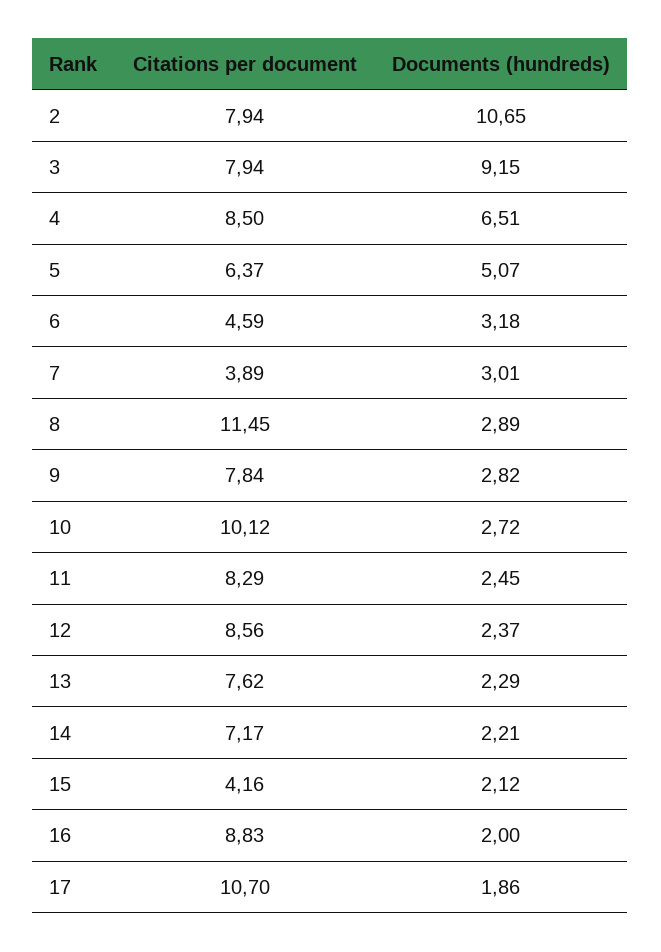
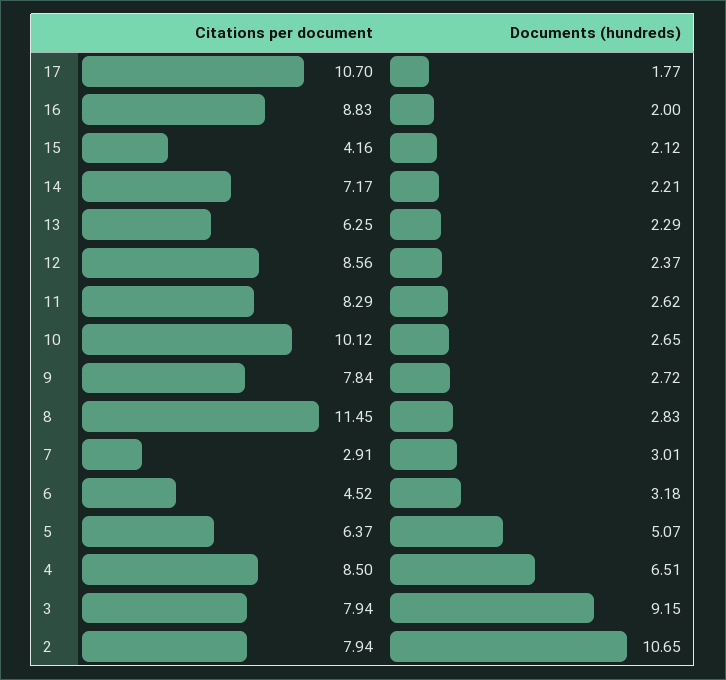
Citations per document, 6: 4.59 -> 4.52
Citations per document, 7: 3.89 -> 2.91
Documents (hundreds), 8: 2.89 -> 2.83
Documents (hundreds), 9: 2.82 -> 2.72
Documents (hundreds), 10: 2.72 -> 2.65
Documents (hundreds), 11: 2.45 -> 2.62
Citations per document, 13: 7.62 -> 6.25
Documents (hundreds), 17: 1.86 -> 1.77

